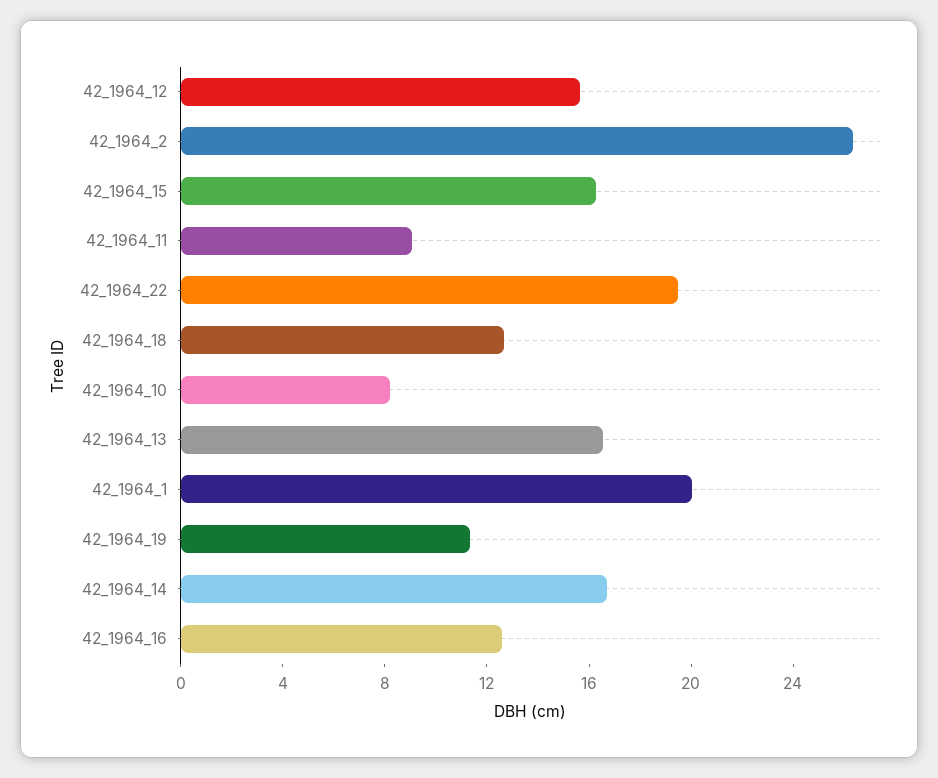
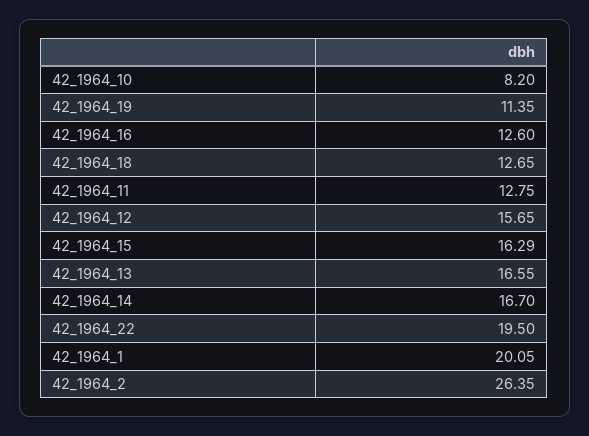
42_1964_11: 9 -> 12.75

